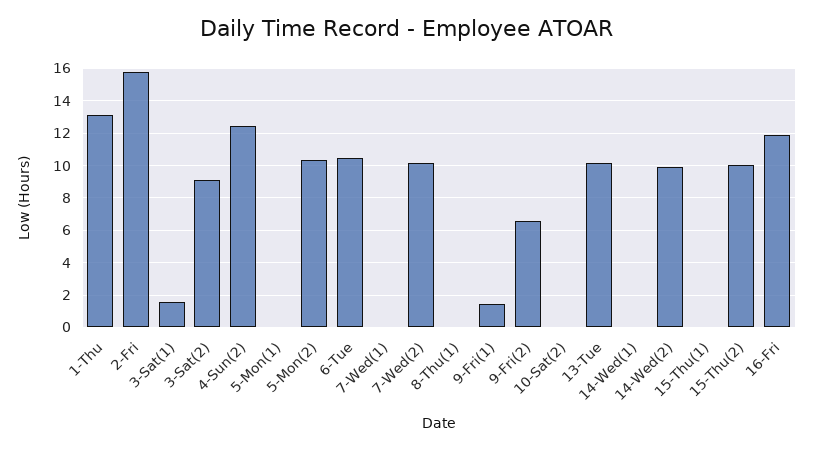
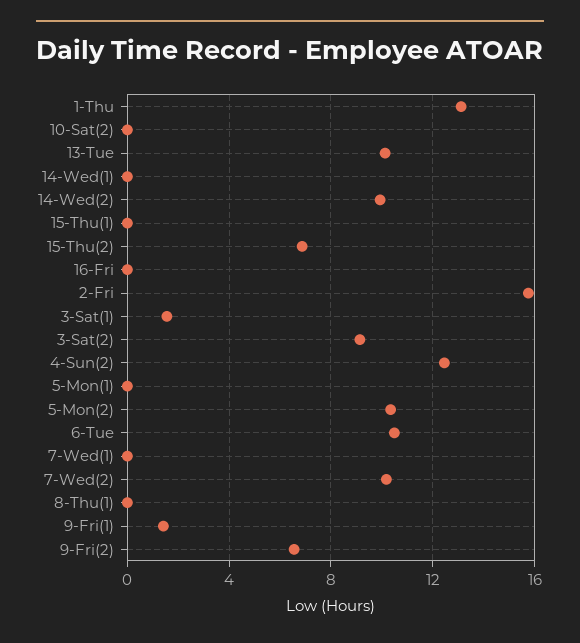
15-Thu(2): 10 -> 7
16-Fri: 12 -> 0

